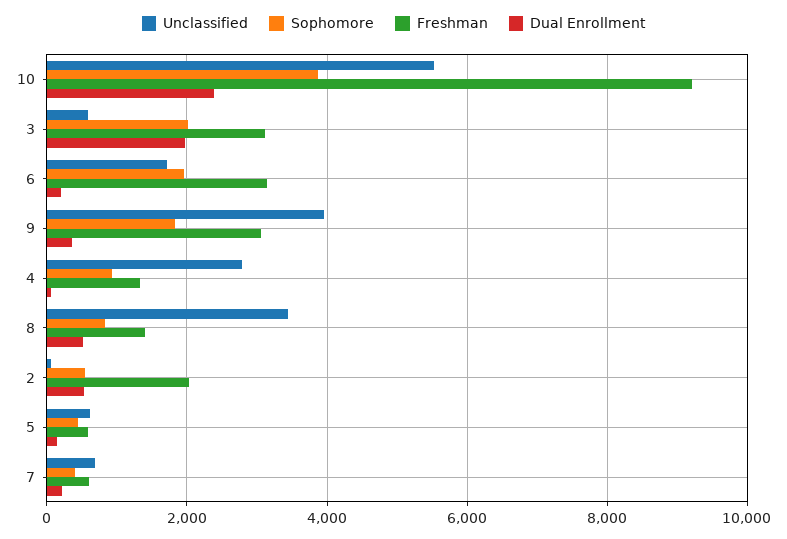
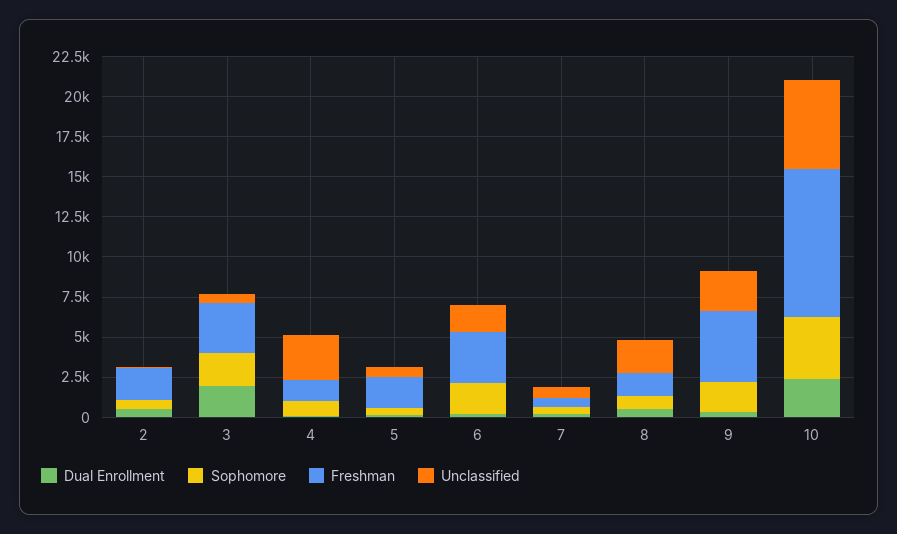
Unclassified, 9: 4000 -> 2500
Freshman, 9: 3000 -> 4500
Unclassified, 8: 3400 -> 2000
Freshman, 5: 600 -> 2000

